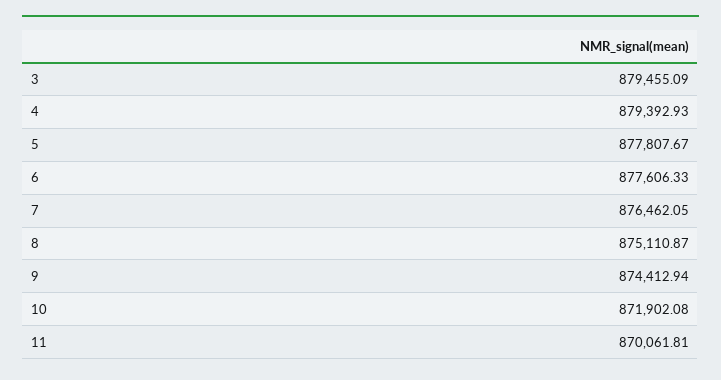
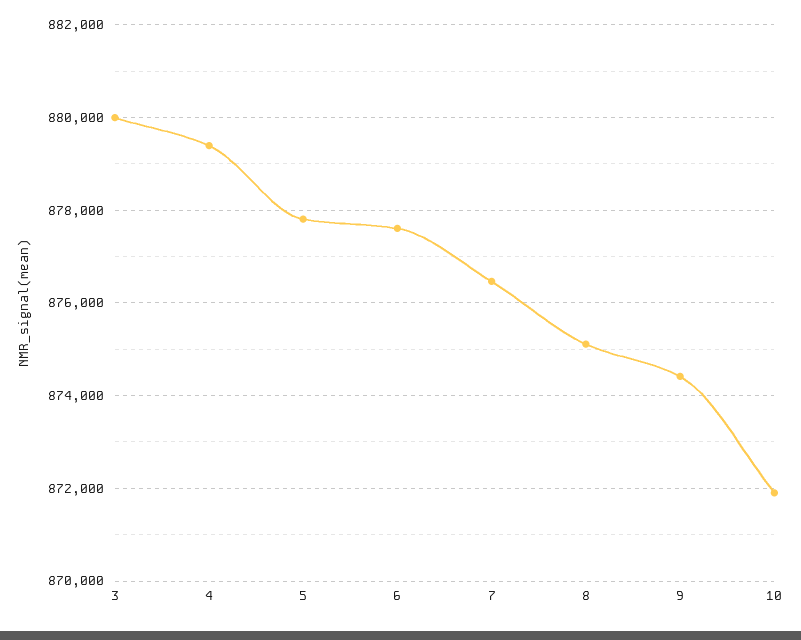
3: 879455.09 -> 880000
11: 870061.81 -> none

